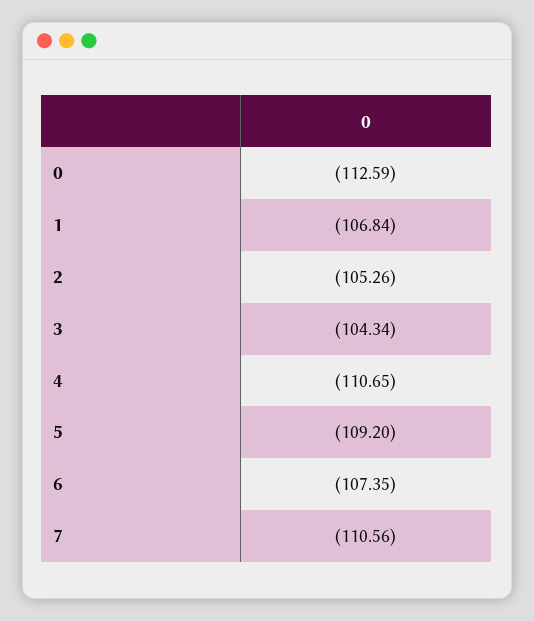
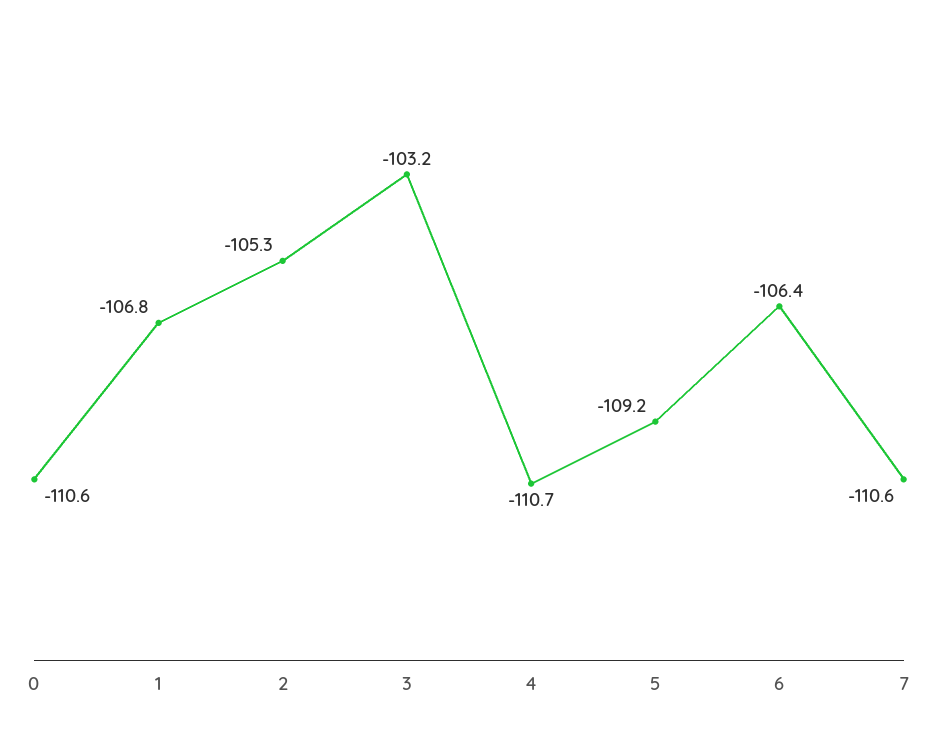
0: -112.59 -> -110.6
3: -104.34 -> -103.2
6: -107.35 -> -106.4

